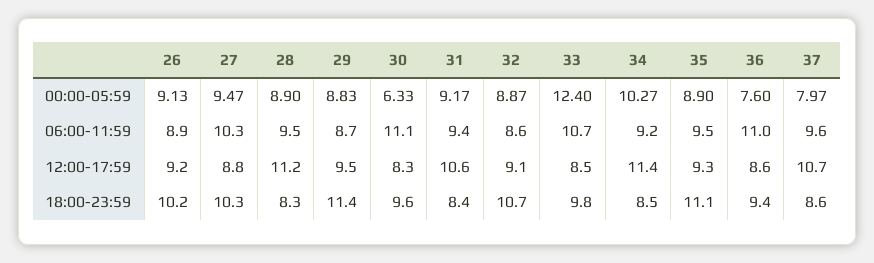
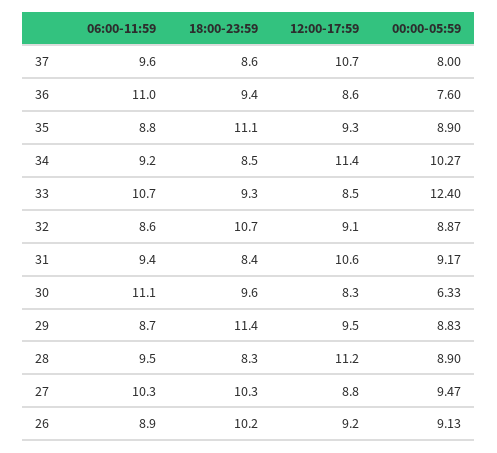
37, 00:00-05:59: 7.97 -> 8
35, 06:00-11:59: 9.5 -> 8.8
33, 18:00-23:59: 9.8 -> 9.3

